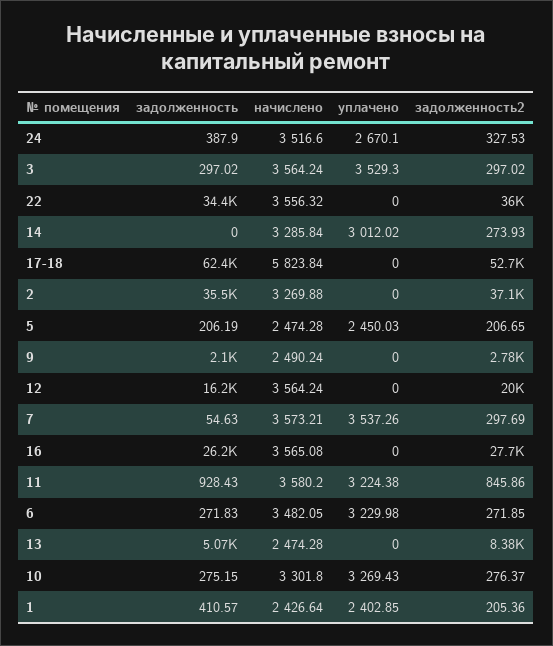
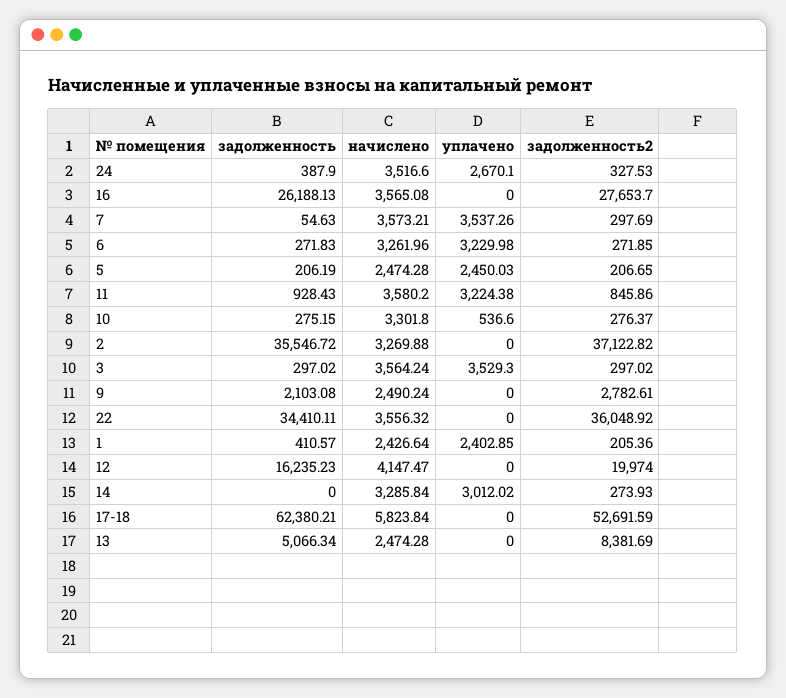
начислено, 12: 3564.24 -> 4147.47
начислено, 6: 3482.05 -> 3261.96
уплачено, 10: 3269.43 -> 536.6

